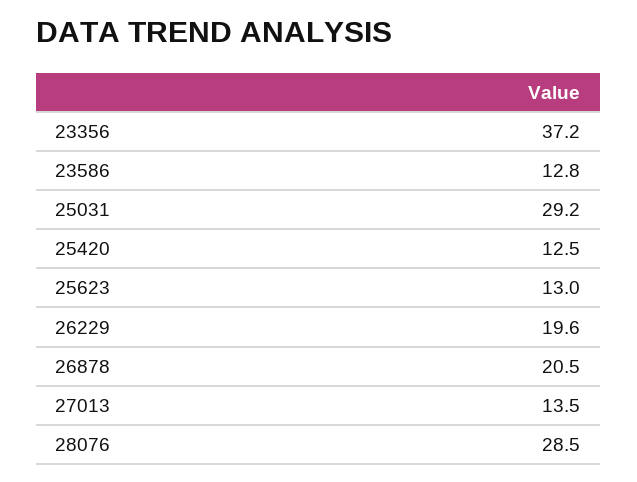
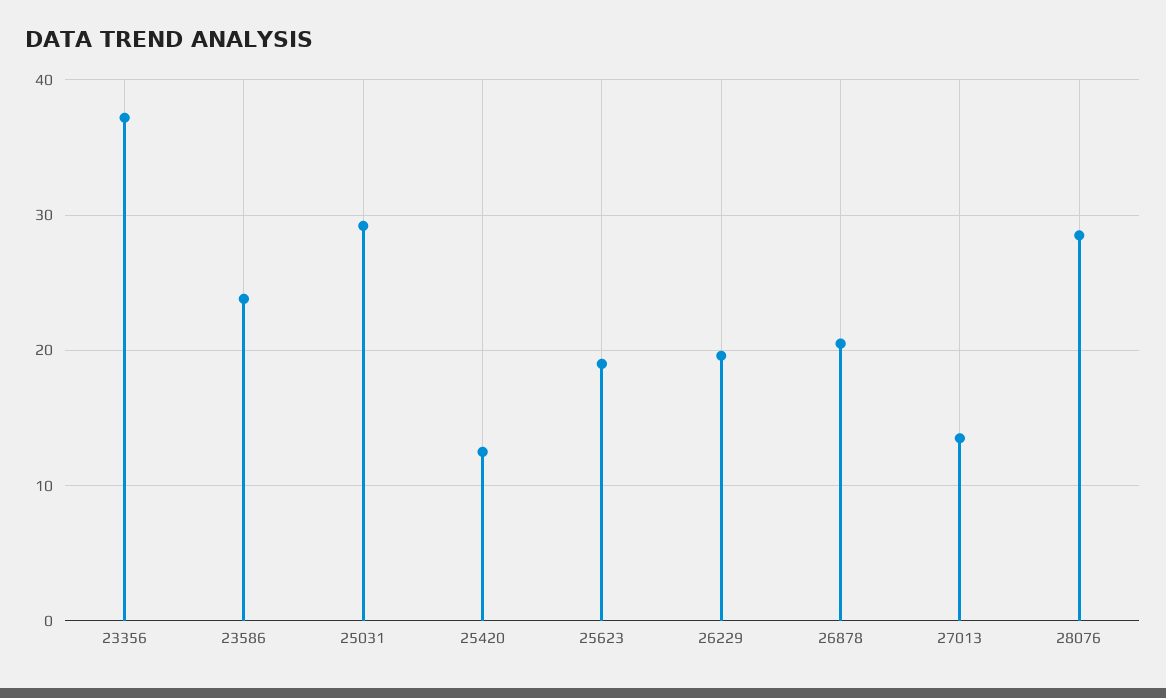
23586: 12.8 -> 24
25623: 13 -> 19

